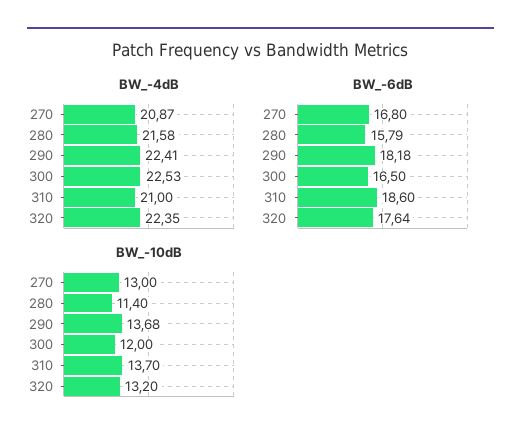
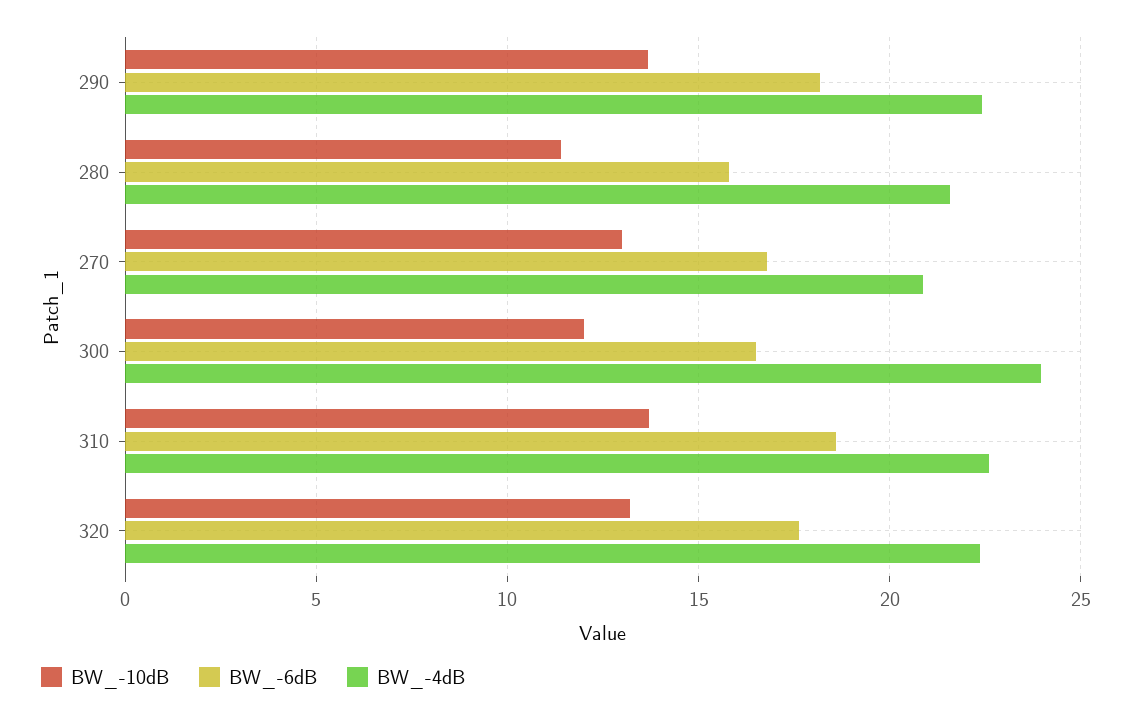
BW_-4dB, 300: 22.53 -> 24
BW_-4dB, 310: 21 -> 22.5

